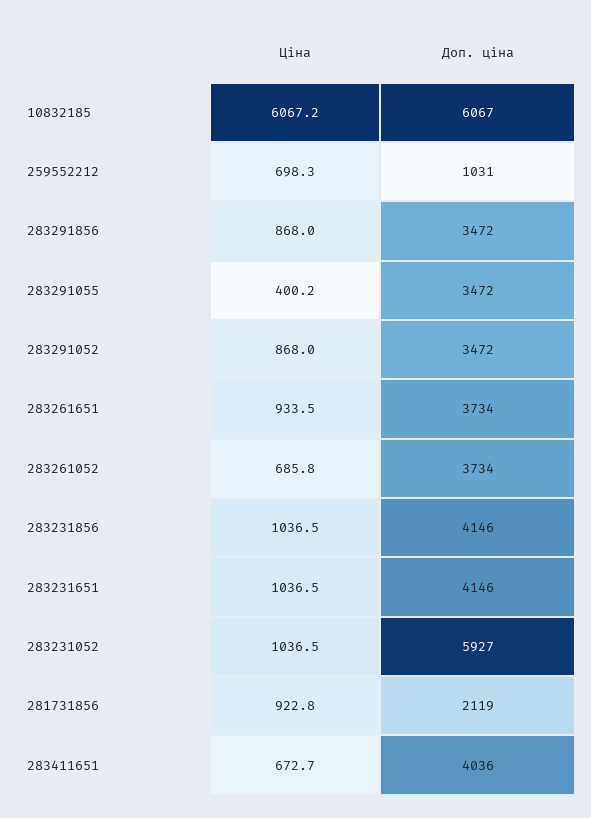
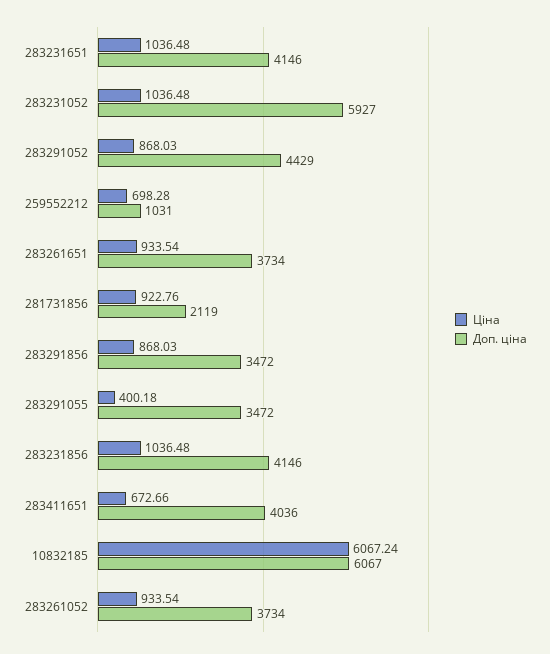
Доп. ціна, 283291052: 3472 -> 4429
Ціна, 283261052: 685.8 -> 933.54

